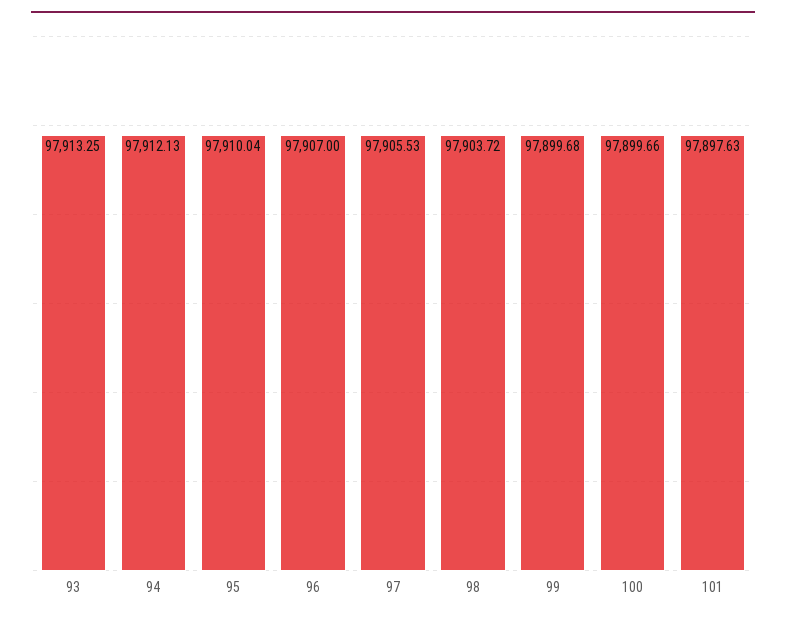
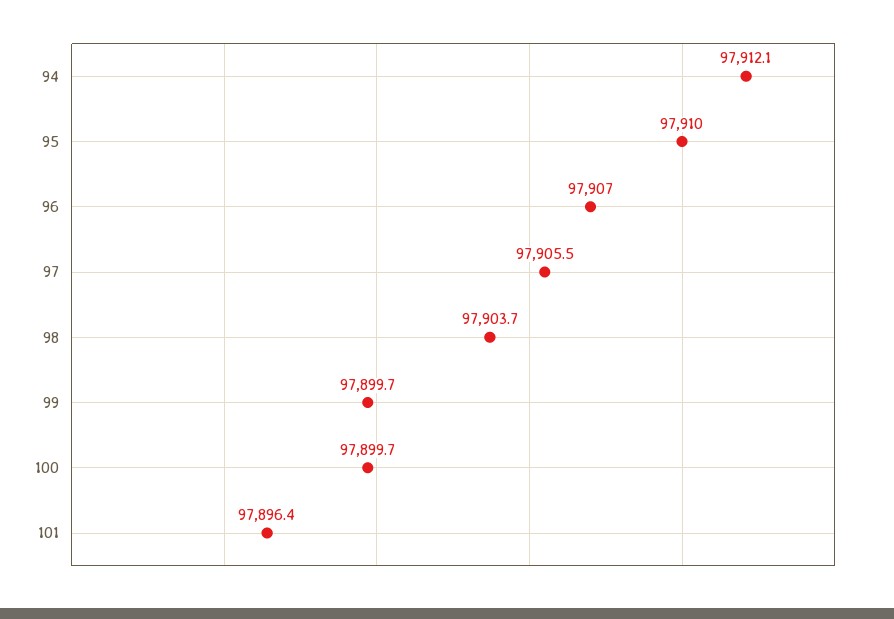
93: 97913.25 -> none
101: 97897.63 -> 97896.4

